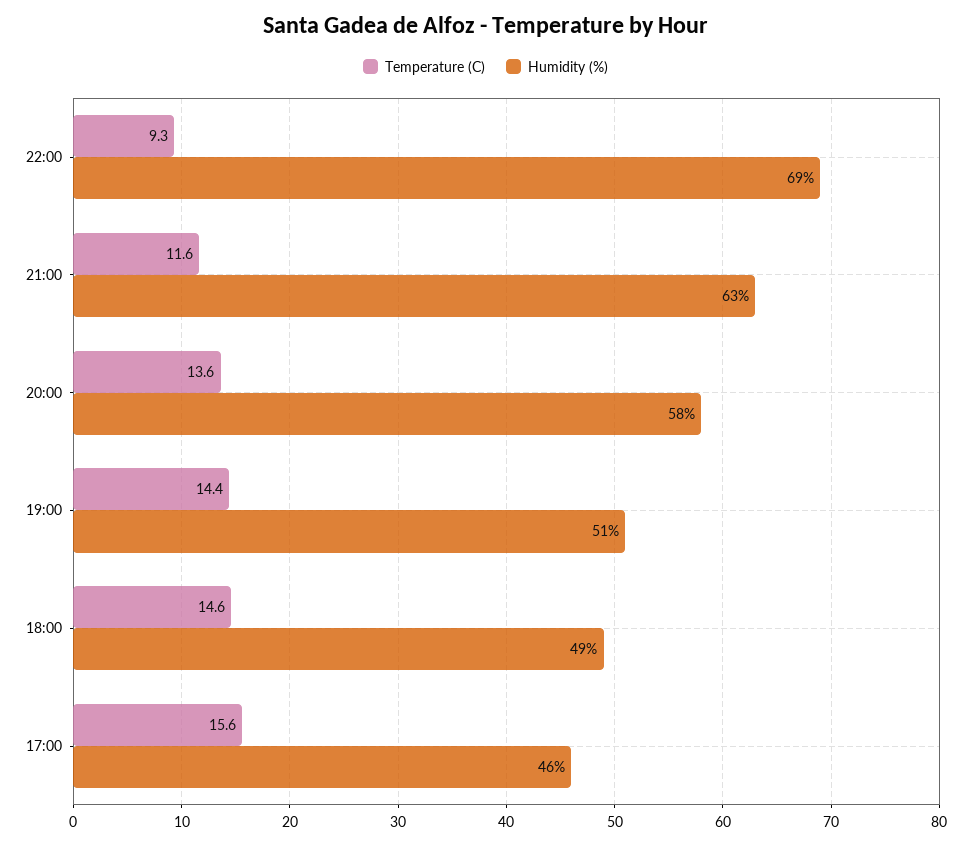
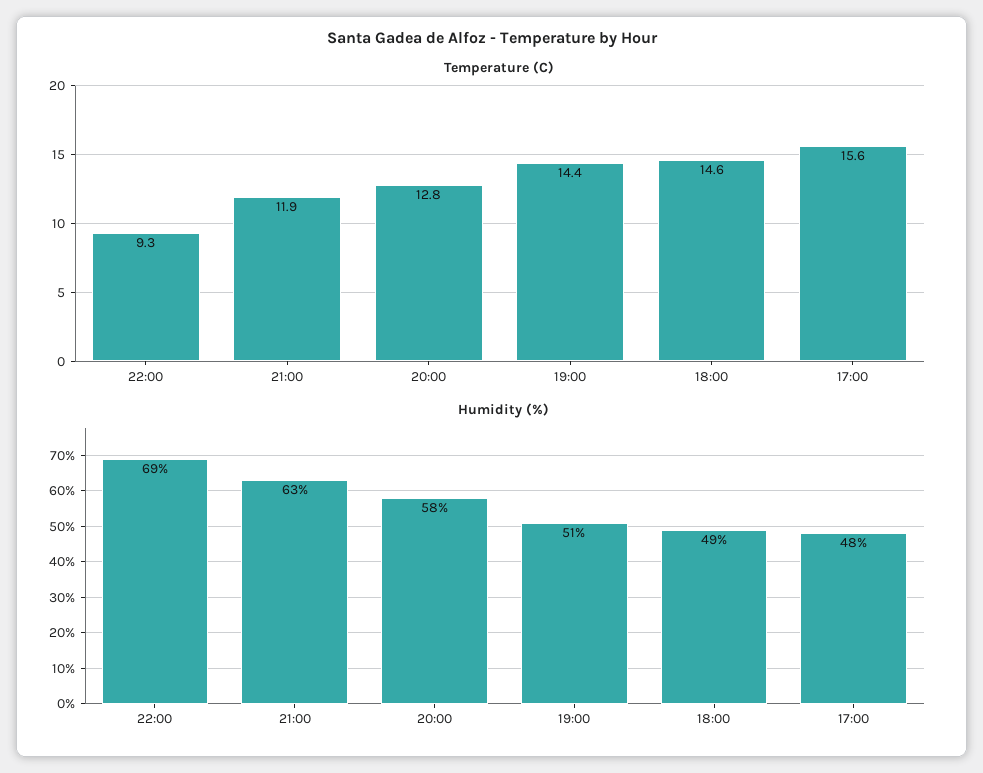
Temperature (C), 21:00: 11.6 -> 11.9
Temperature (C), 20:00: 13.6 -> 12.8
Humidity (%), 17:00: 46 -> 48

